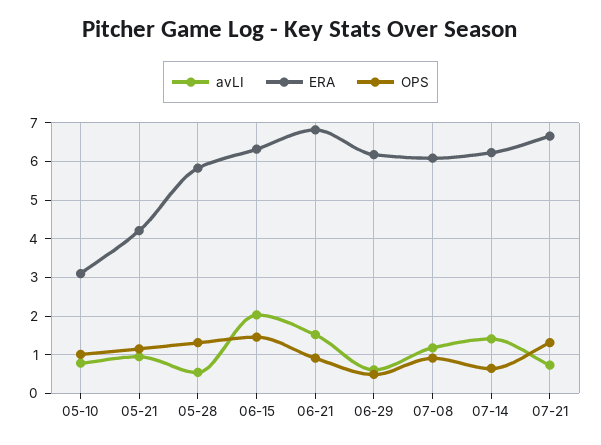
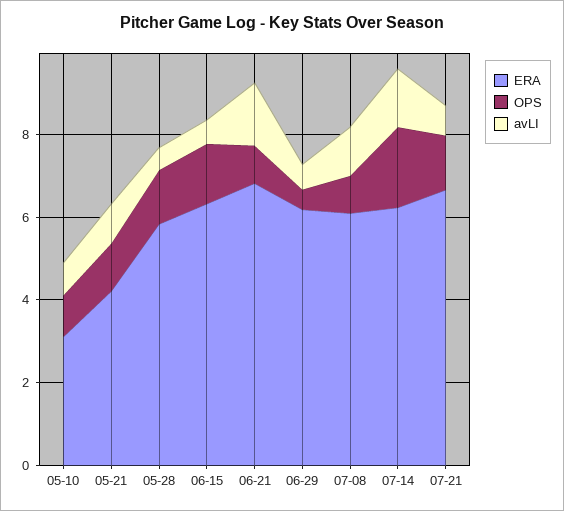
avLI, 06-15: 2 -> 0.5
OPS, 07-14: 0.6 -> 2

